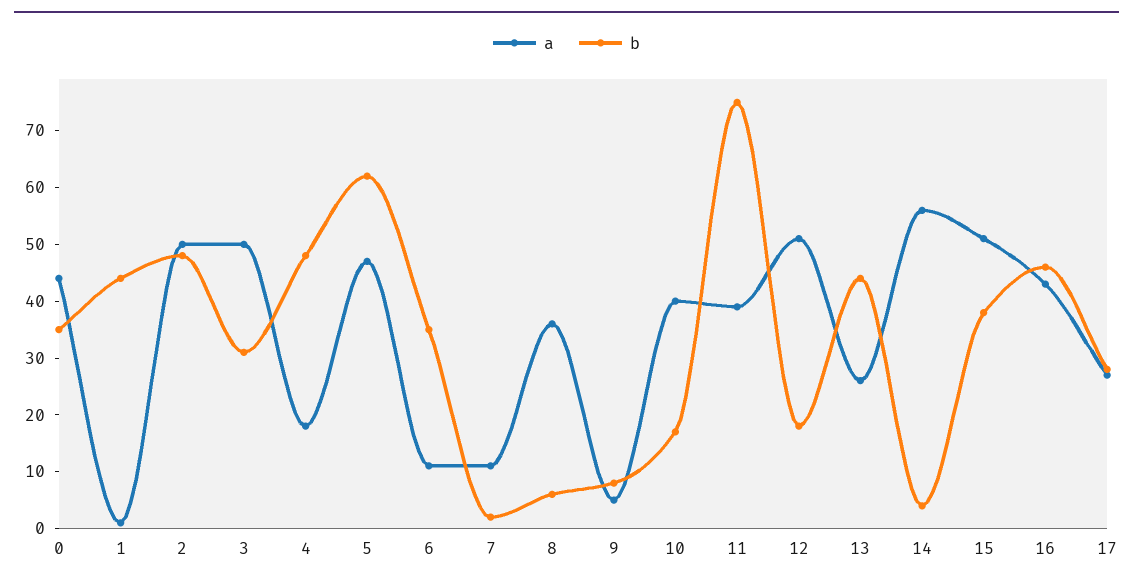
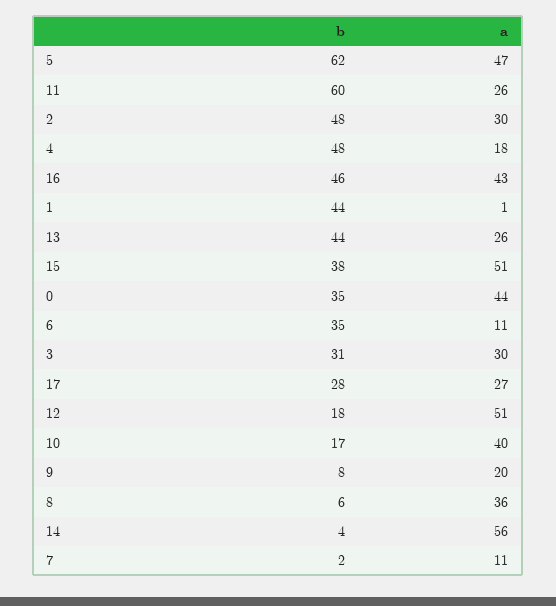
a, 2: 50 -> 30
a, 3: 50 -> 30
a, 9: 5 -> 20
a, 11: 40 -> 26
b, 11: 75 -> 60

